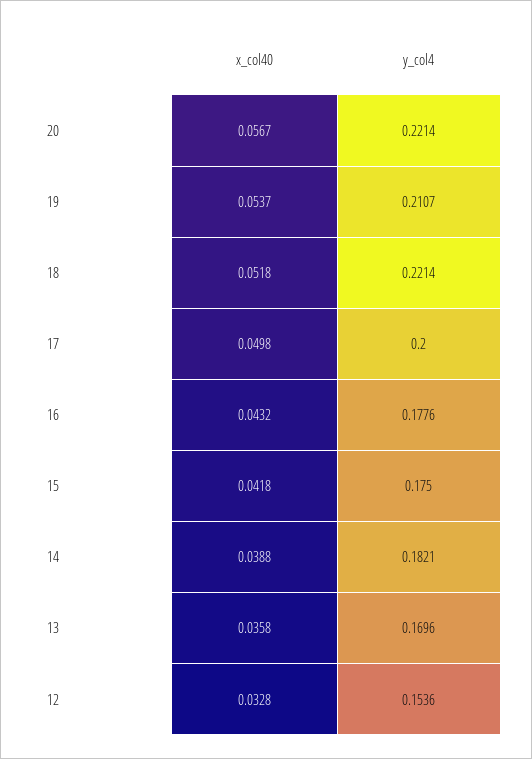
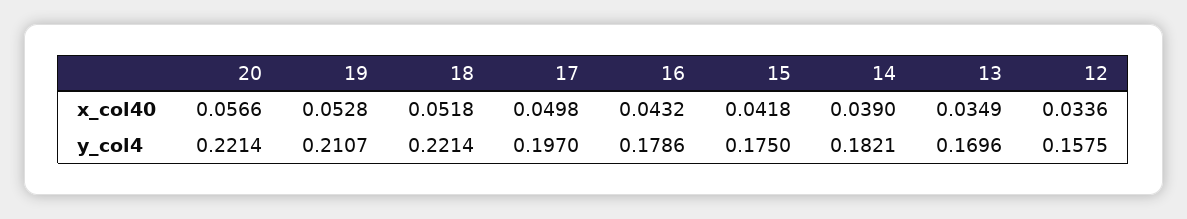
x_col40, 20: 0.0567 -> 0.0566
x_col40, 19: 0.0537 -> 0.0528
y_col4, 17: 0.2 -> 0.197
y_col4, 16: 0.1776 -> 0.1786
x_col40, 14: 0.0388 -> 0.039
x_col40, 13: 0.0358 -> 0.0349
x_col40, 12: 0.0328 -> 0.0336
y_col4, 12: 0.1536 -> 0.1575

